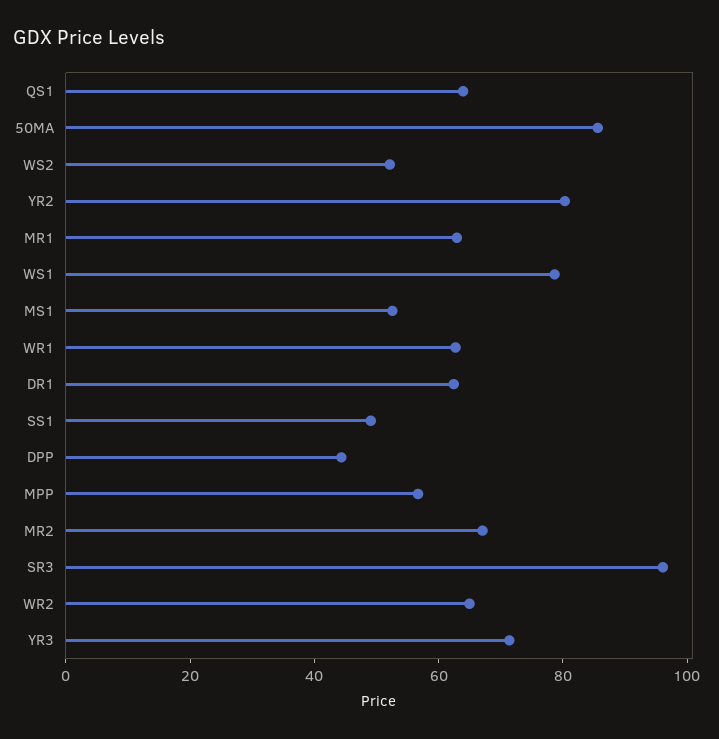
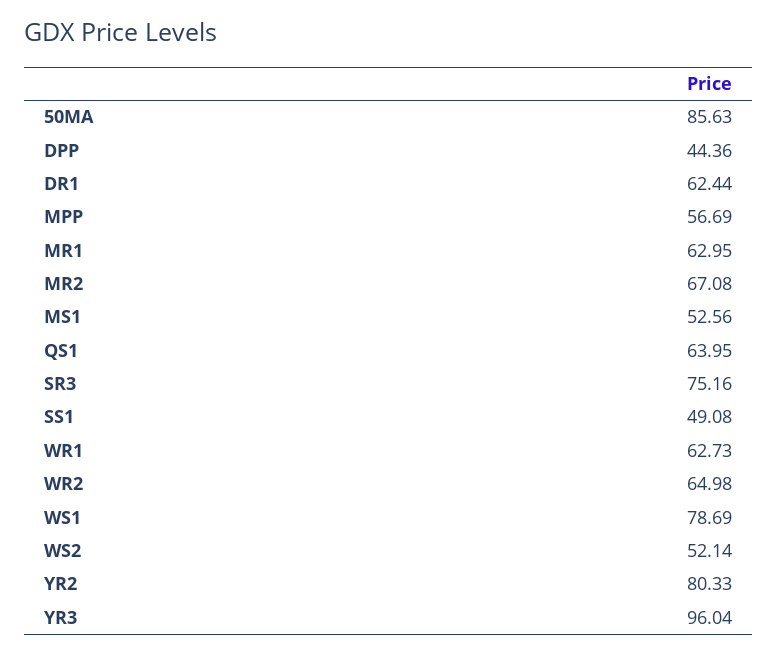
SR3: 95 -> 75.16
YR3: 70 -> 96.04

